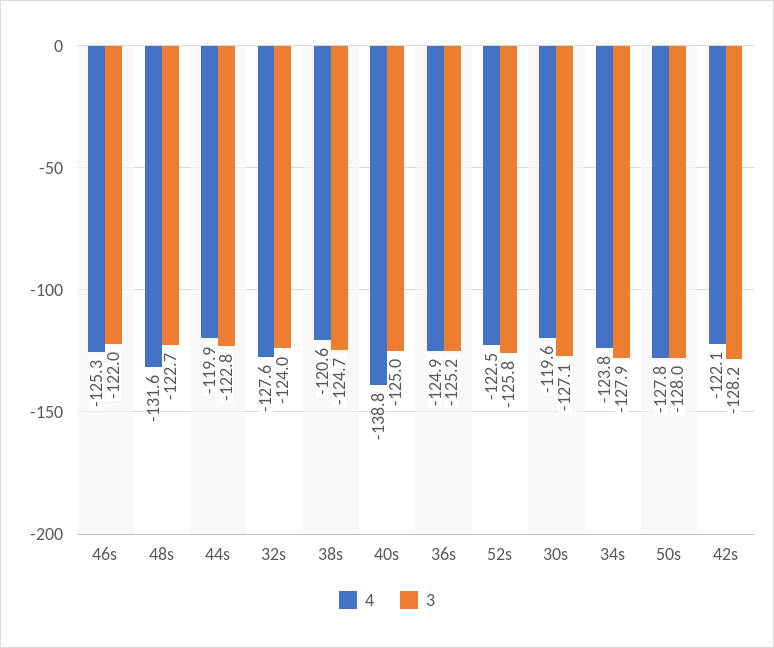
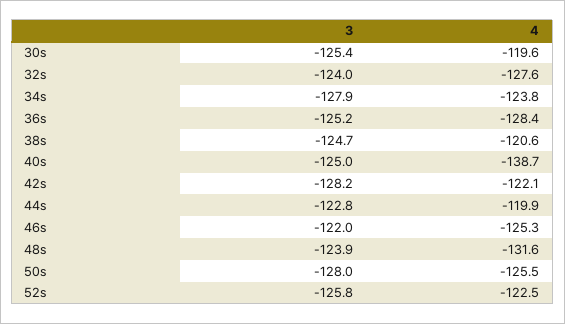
3, 48s: -122.7 -> -123.9
4, 40s: -138.8 -> -138.7
4, 36s: -124.9 -> -128.4
3, 30s: -127.1 -> -125.4
4, 50s: -127.8 -> -125.5

